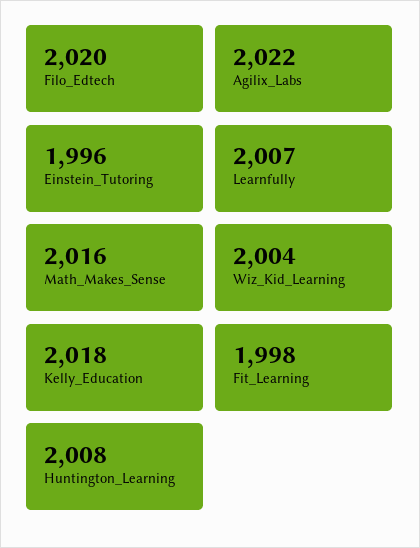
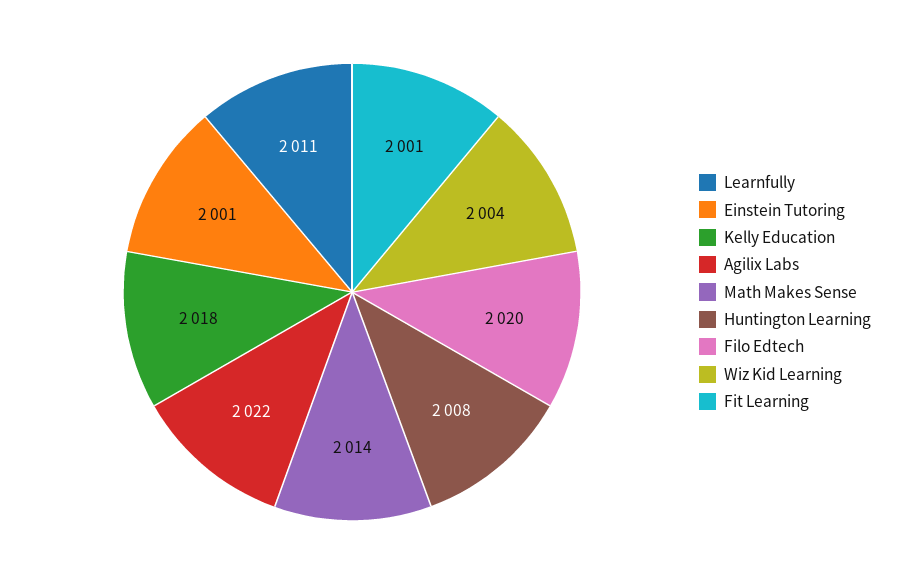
Einstein_Tutoring: 1996 -> 2001
Learnfully: 2007 -> 2011
Math_Makes_Sense: 2016 -> 2014
Fit_Learning: 1998 -> 2001

